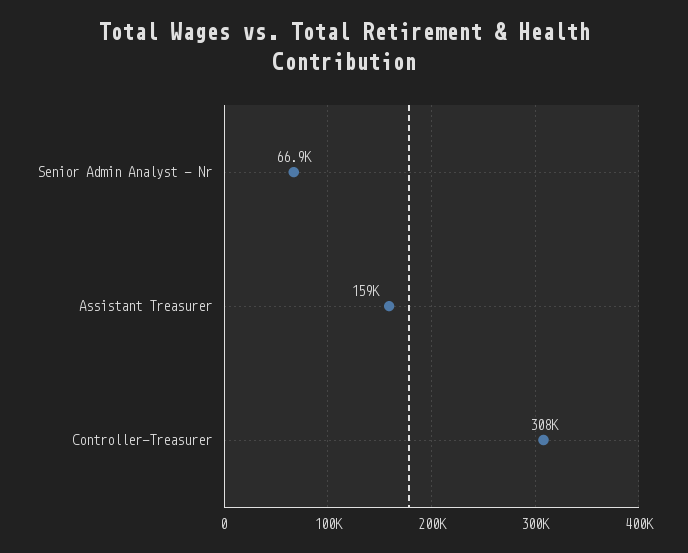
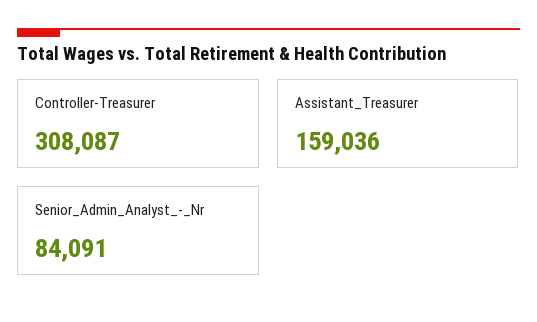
Senior Admin Analyst - Nr: 66900 -> 84091

